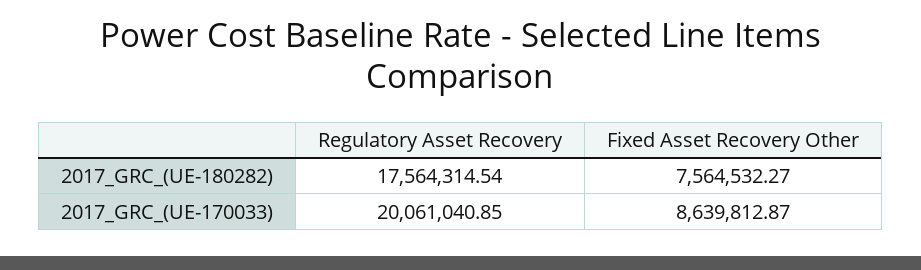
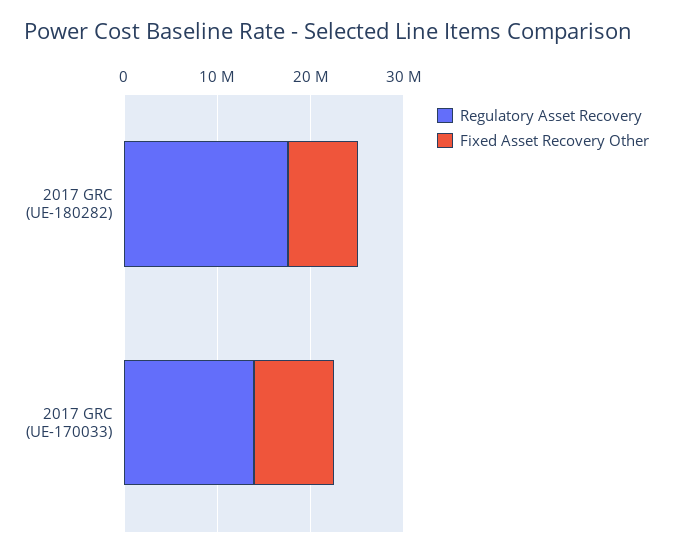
Regulatory Asset Recovery, 2017_GRC_(UE-170033): 20061040.85 -> 14000000

